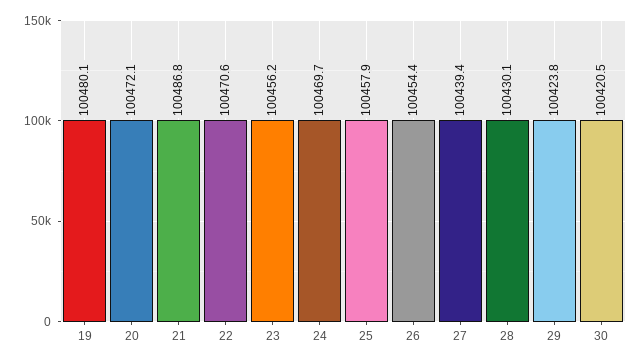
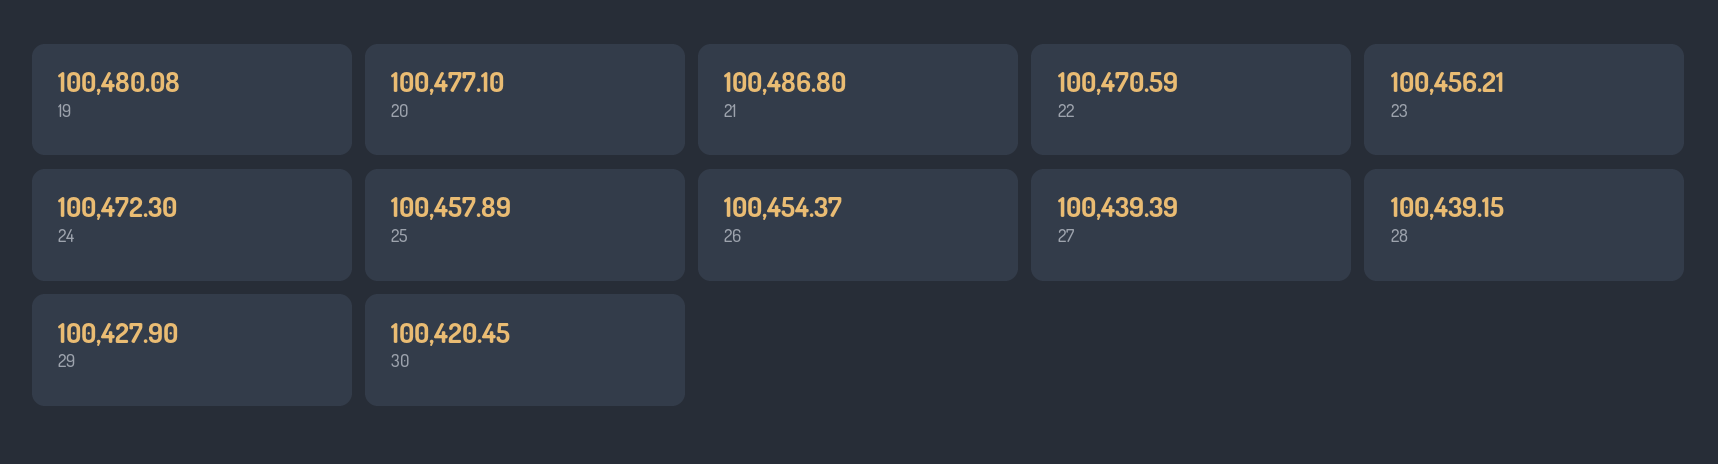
20: 100472.1 -> 100477.1
24: 100469.7 -> 100472.3
28: 100430.1 -> 100439.15
29: 100423.8 -> 100427.9

